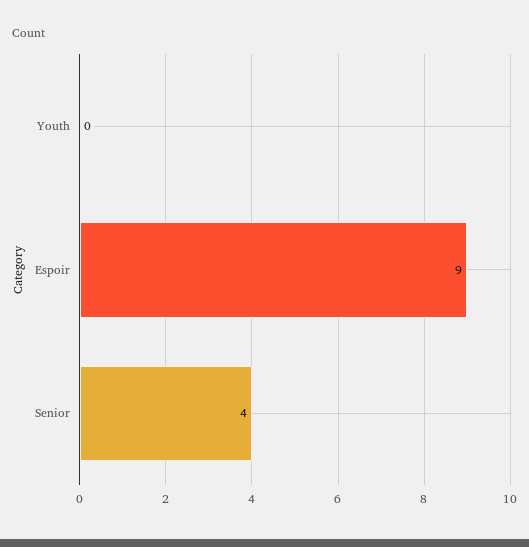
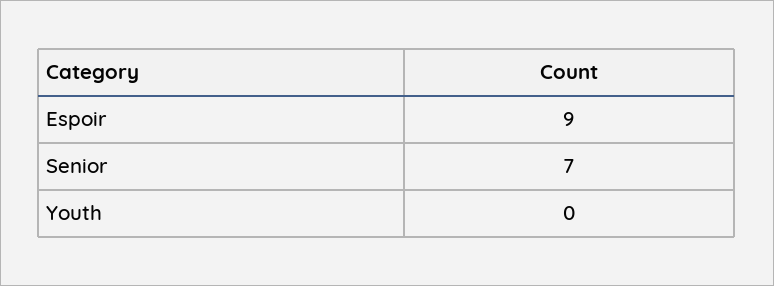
Senior: 4 -> 7

